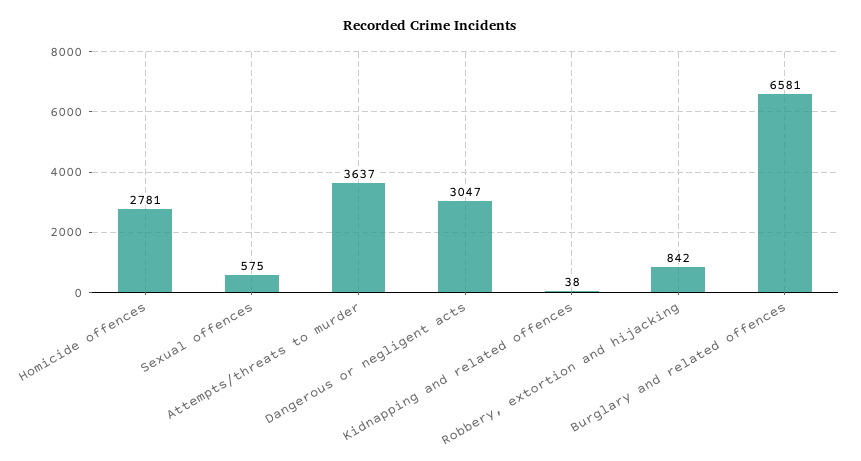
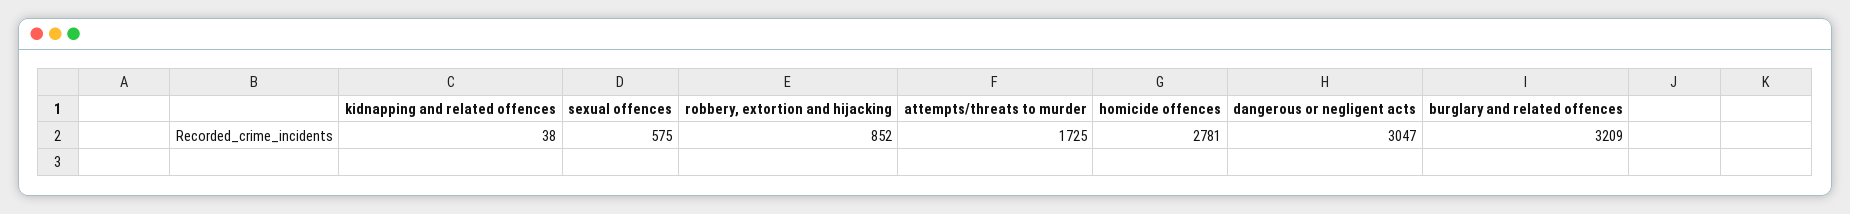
Attempts/threats to murder: 3637 -> 1725
Robbery, extortion and hijacking: 842 -> 852
Burglary and related offences: 6581 -> 3209

